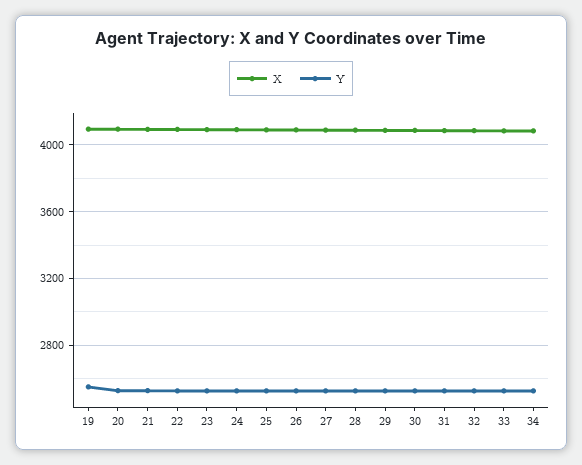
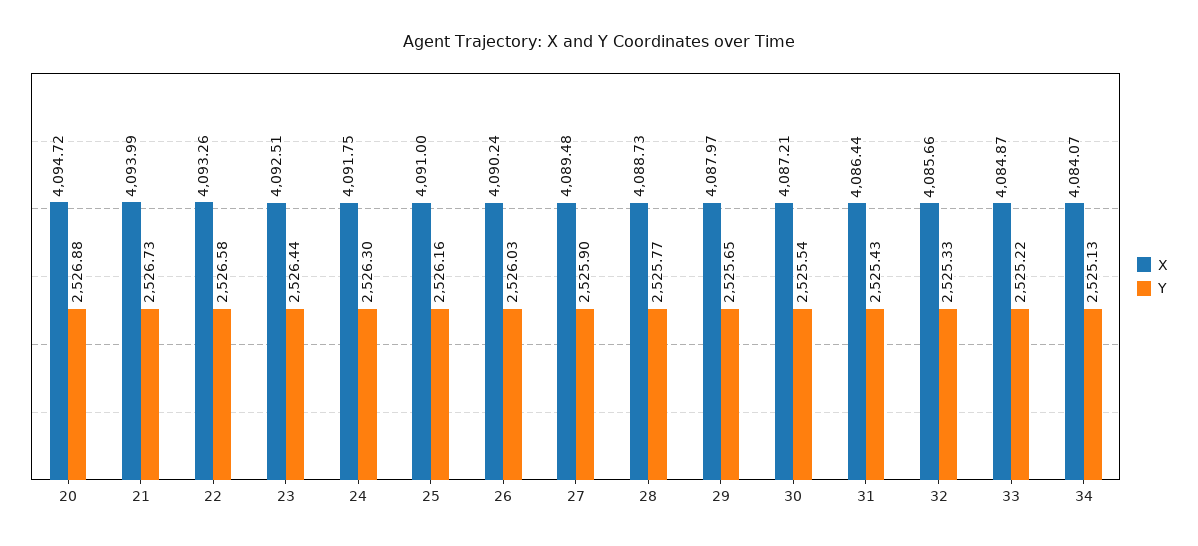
X, 19: 4100 -> none
Y, 19: 2550 -> none

